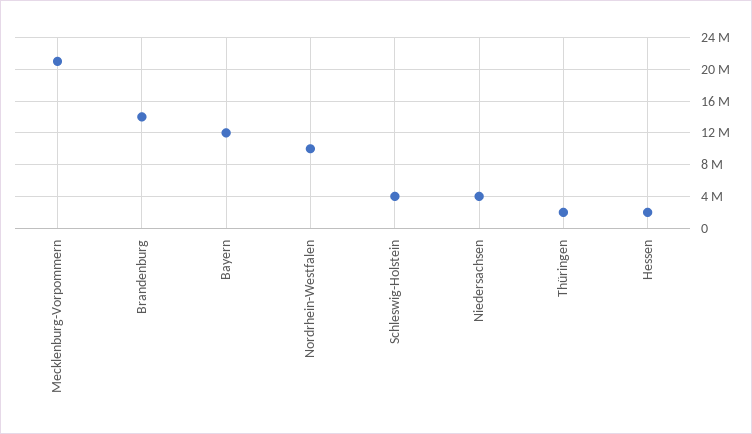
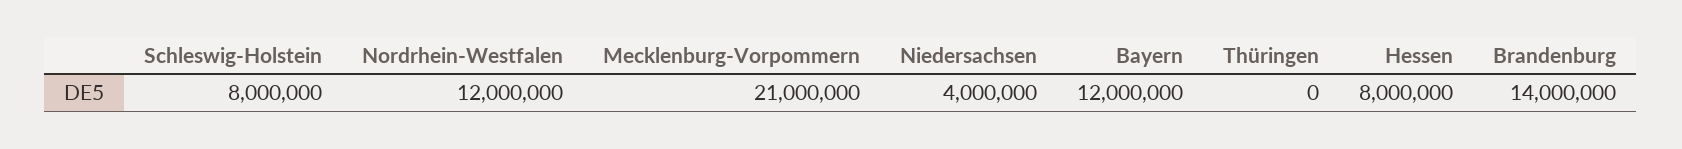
Nordrhein-Westfalen: 10000000 -> 12000000
Schleswig-Holstein: 4000000 -> 8000000
Thüringen: 2000000 -> 0
Hessen: 2000000 -> 8000000

